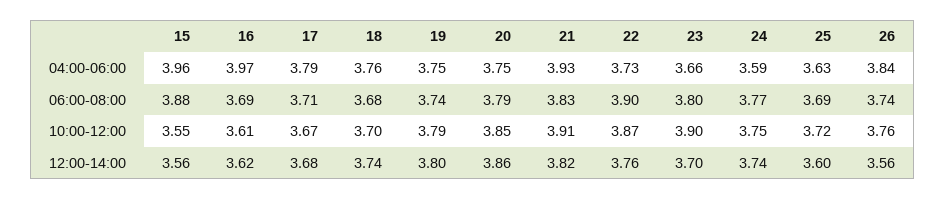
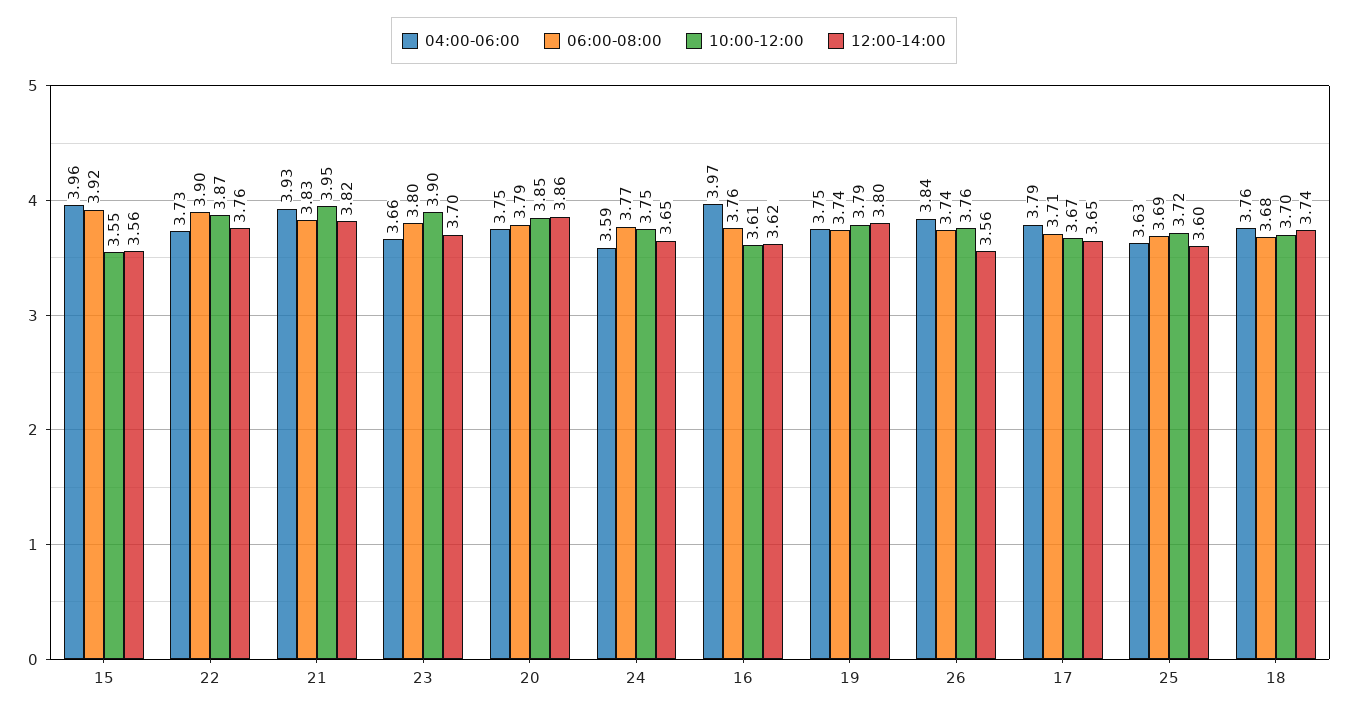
06:00-08:00, 15: 3.88 -> 3.92
06:00-08:00, 16: 3.69 -> 3.76
10:00-12:00, 21: 3.91 -> 3.95
12:00-14:00, 17: 3.68 -> 3.65
12:00-14:00, 24: 3.74 -> 3.65

